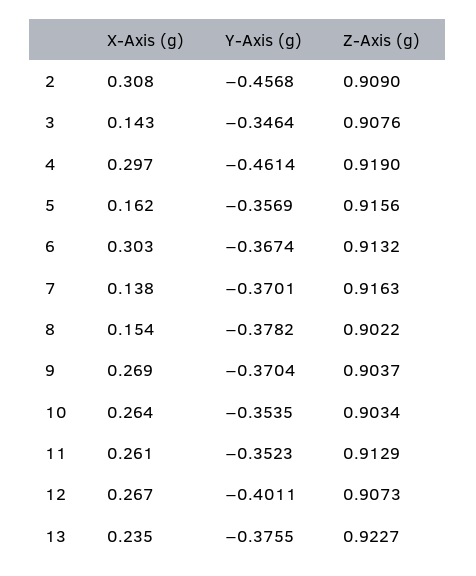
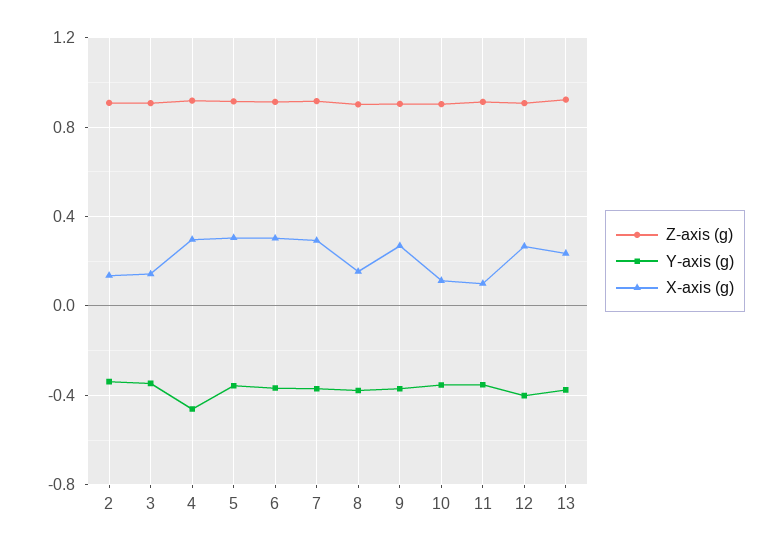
X-Axis (g), 2: 0.308 -> 0.15
Y-Axis (g), 2: -0.4568 -> -0.35
X-Axis (g), 5: 0.162 -> 0.3
X-Axis (g), 7: 0.138 -> 0.3
X-Axis (g), 10: 0.264 -> 0.1
X-Axis (g), 11: 0.261 -> 0.1

